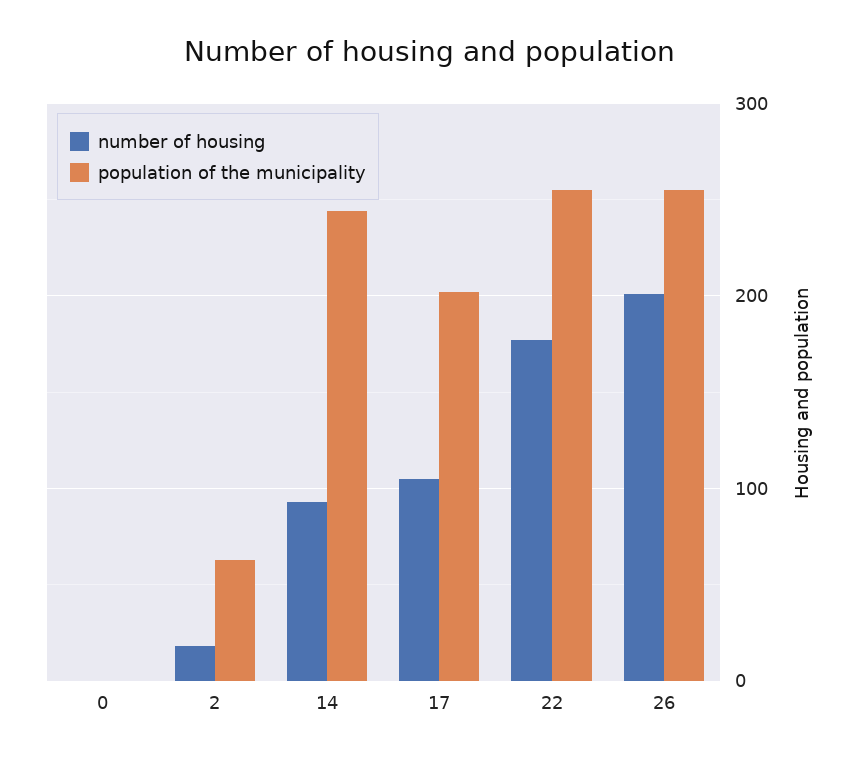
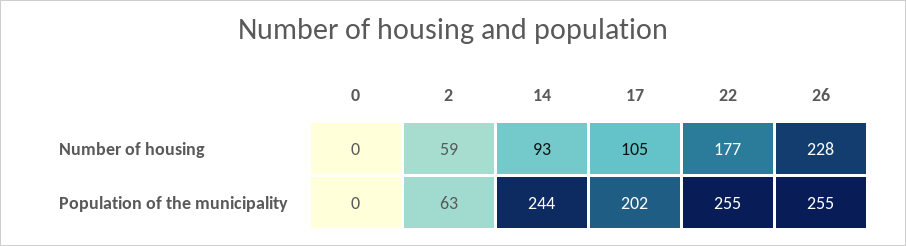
number of housing, 2: 20 -> 59
number of housing, 26: 200 -> 228

